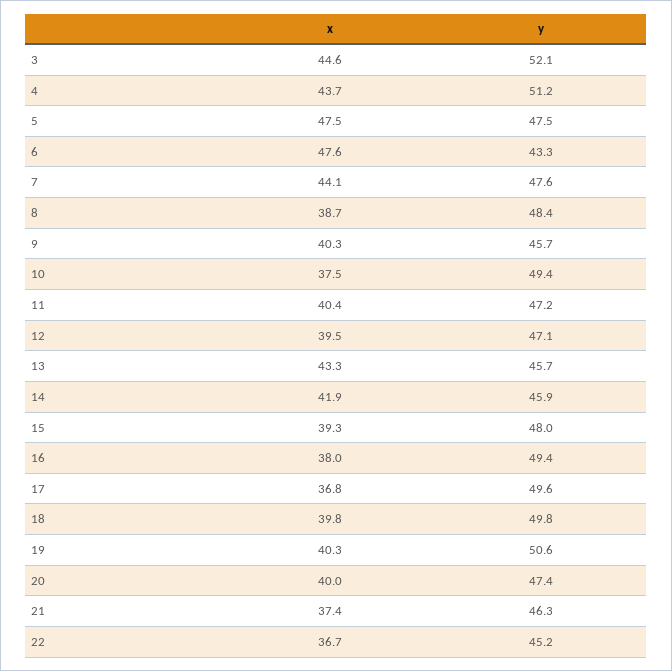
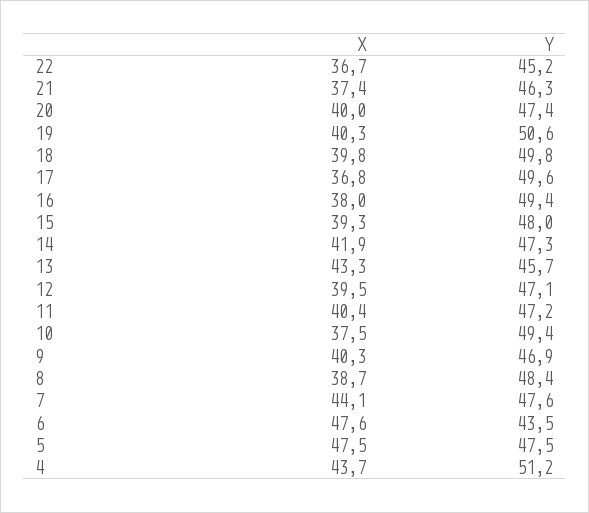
x, 3: 44.6 -> none
y, 3: 52.1 -> none
y, 6: 43.3 -> 43.5
y, 9: 45.7 -> 46.9
y, 14: 45.9 -> 47.3

